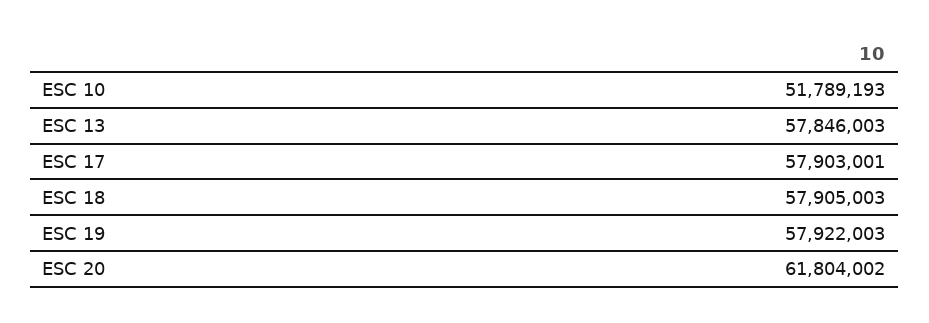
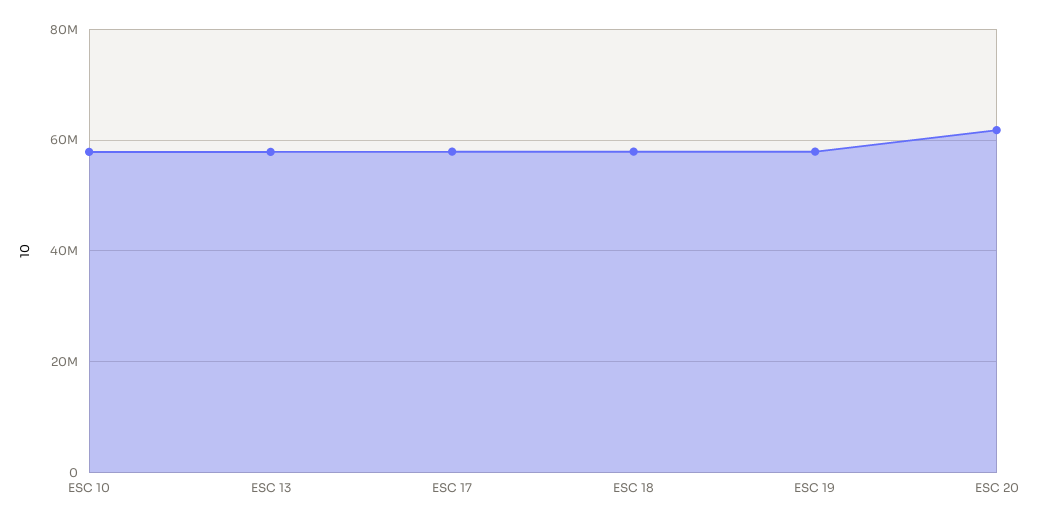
ESC 10: 51789193 -> 58000000

